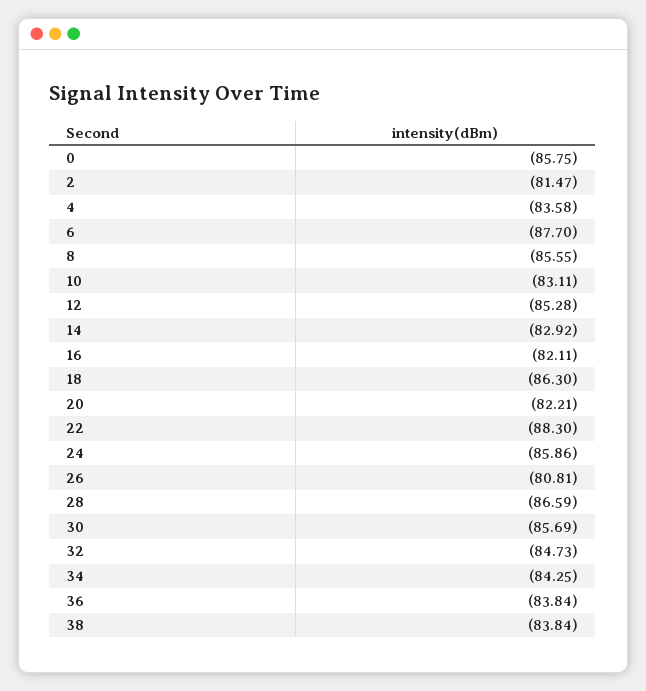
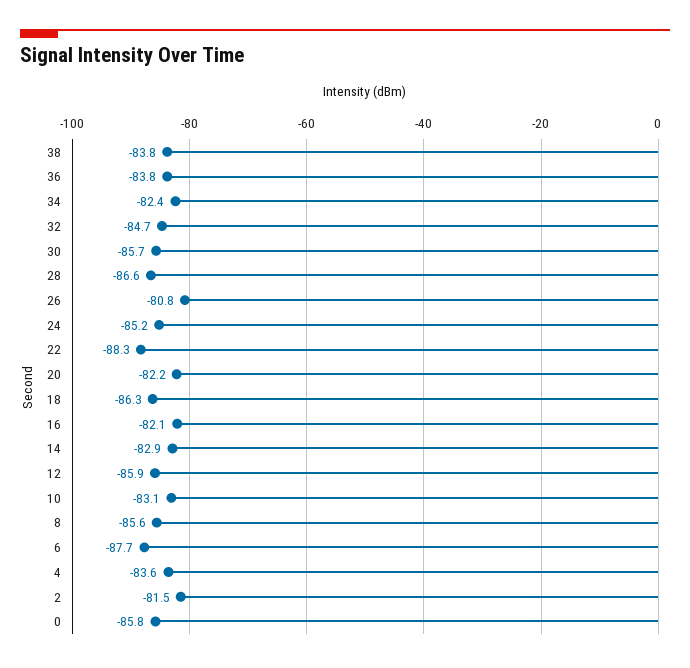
12: -85.28 -> -85.9
24: -85.86 -> -85.2
34: -84.25 -> -82.4

